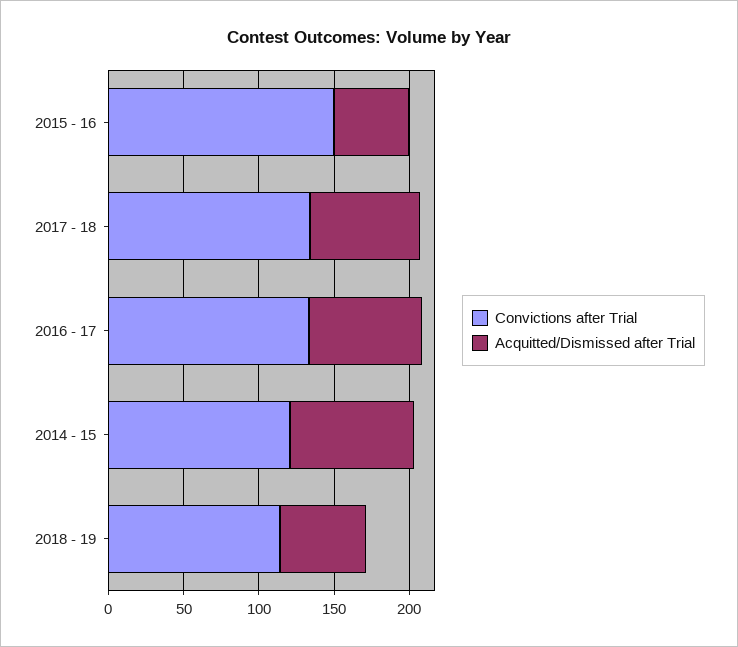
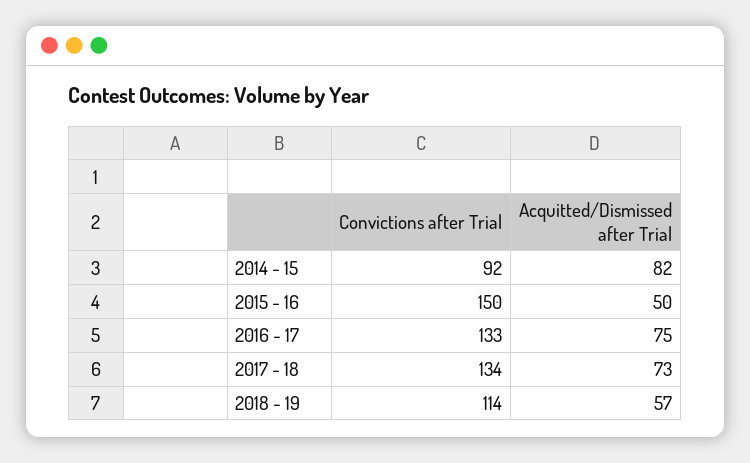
Convictions after Trial, 2014 - 15: 120 -> 92

